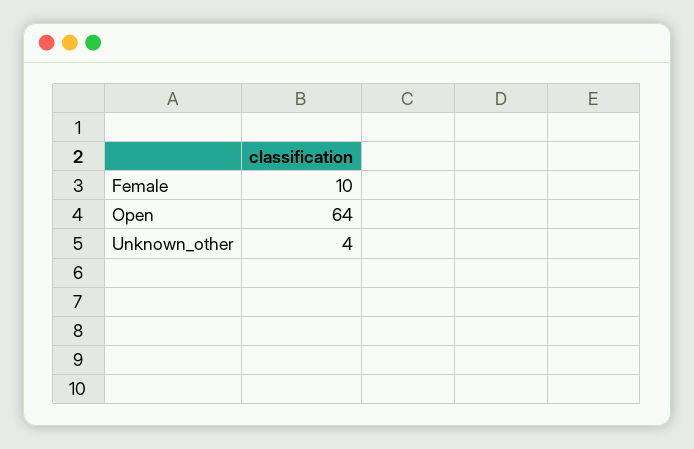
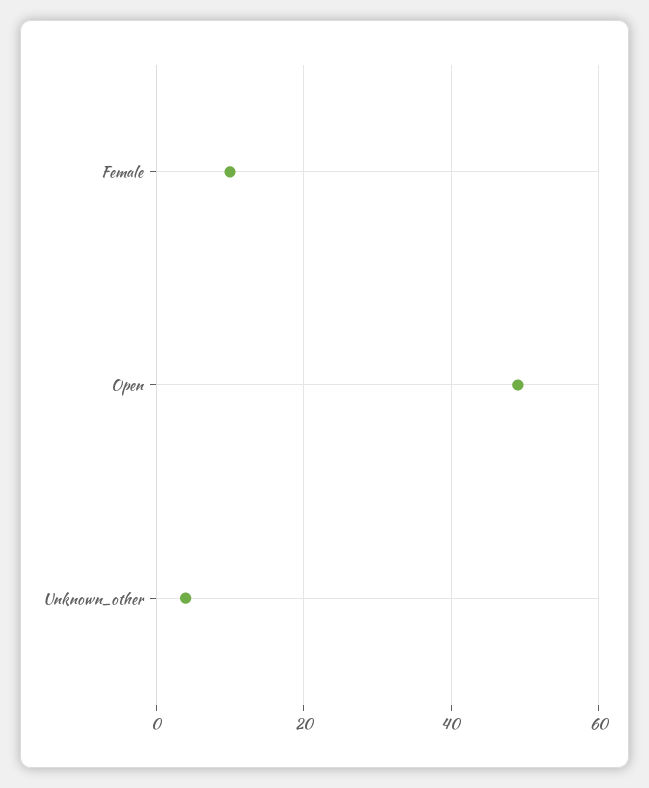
Open: 64 -> 50

